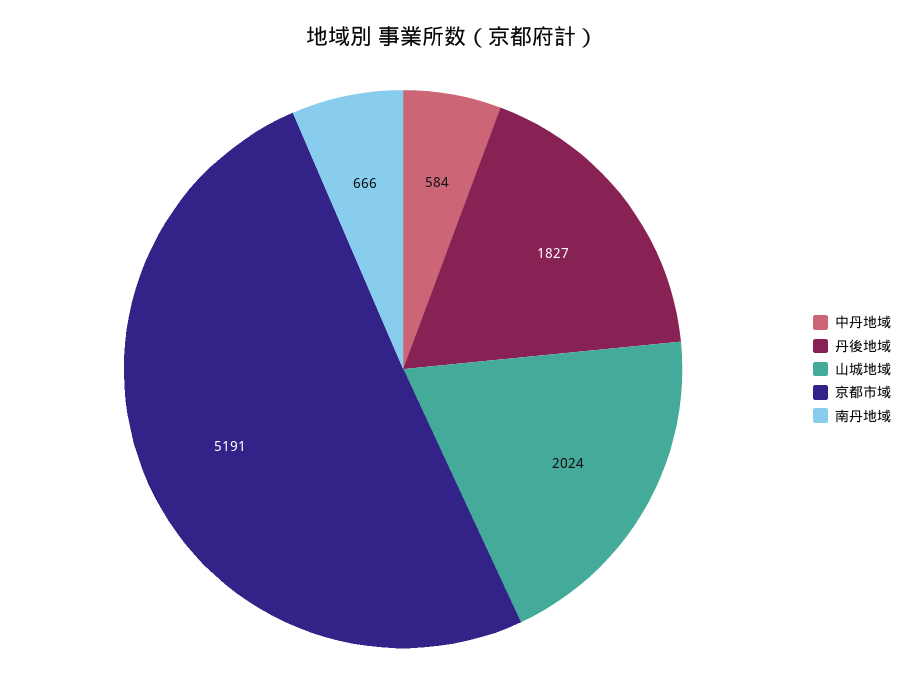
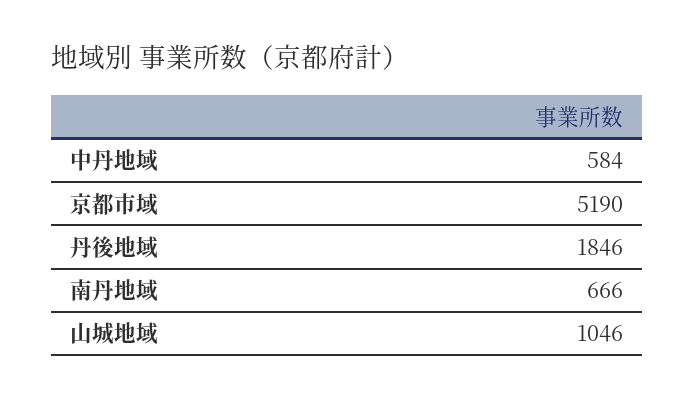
丹後地域: 1827 -> 1846
山城地域: 2024 -> 1046
京都市域: 5191 -> 5190

